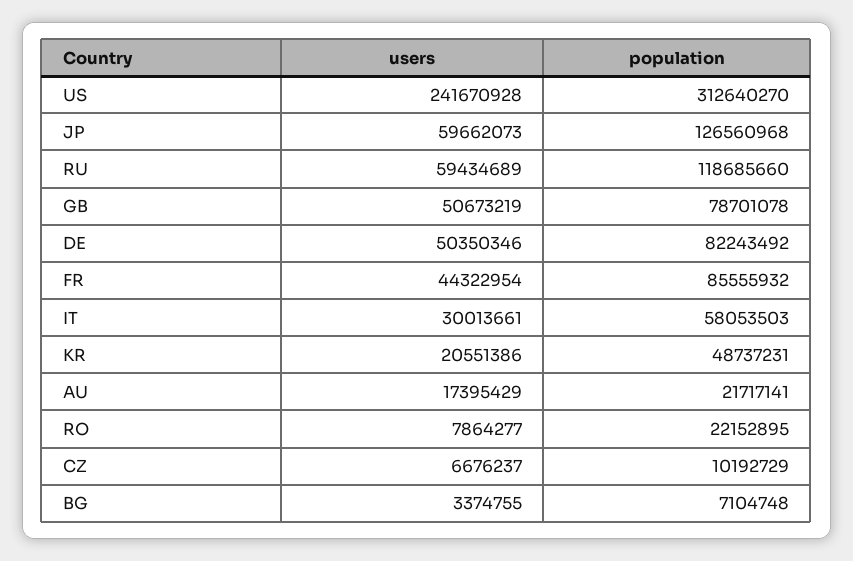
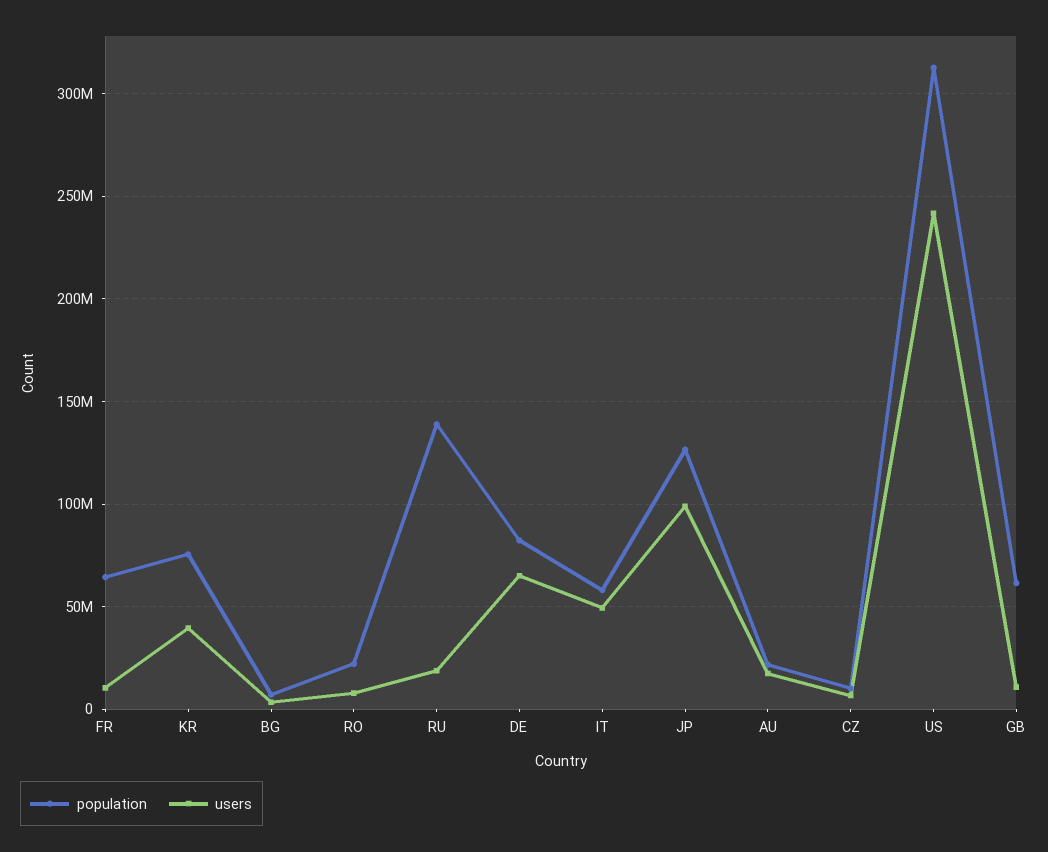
users, JP: 59662073 -> 100000000
users, RU: 59434689 -> 20000000
population, RU: 118685660 -> 140000000
users, GB: 50673219 -> 10000000
population, GB: 78701078 -> 60000000
users, DE: 50350346 -> 65000000
users, FR: 44322954 -> 10000000
population, FR: 85555932 -> 65000000
users, IT: 30013661 -> 50000000
users, KR: 20551386 -> 40000000
population, KR: 48737231 -> 75000000

